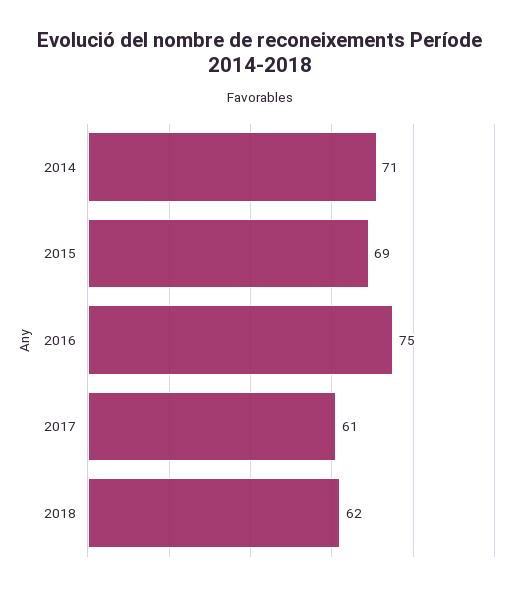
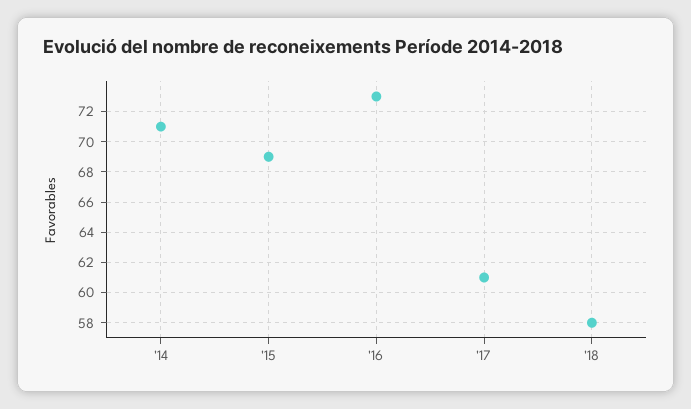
2016: 75 -> 73
2018: 62 -> 58

